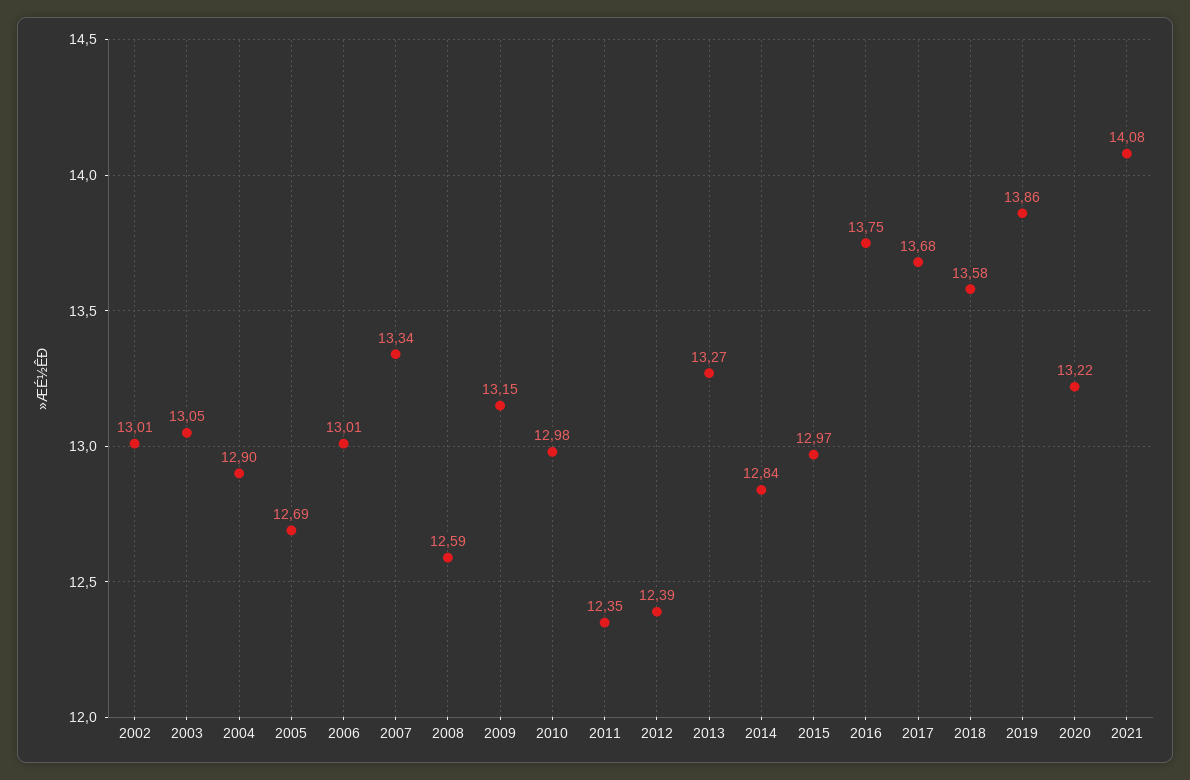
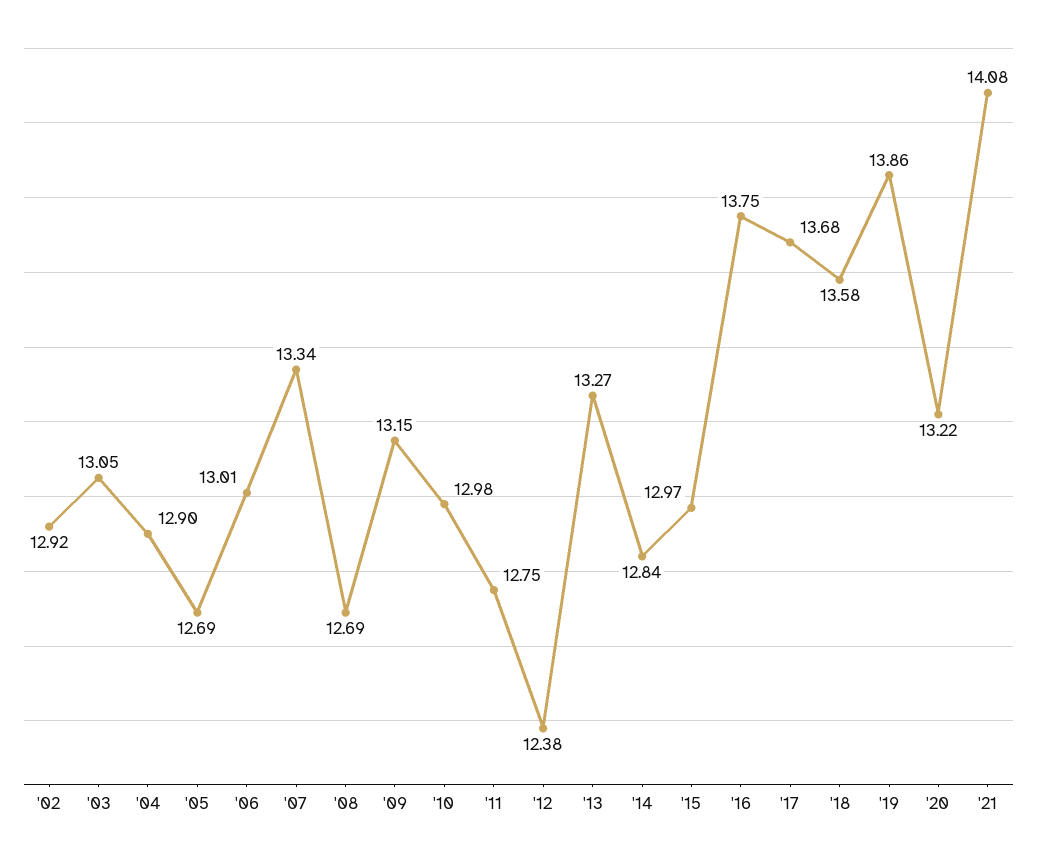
2002: 13.01 -> 12.92
2008: 12.59 -> 12.69
2011: 12.35 -> 12.75
2012: 12.39 -> 12.38

